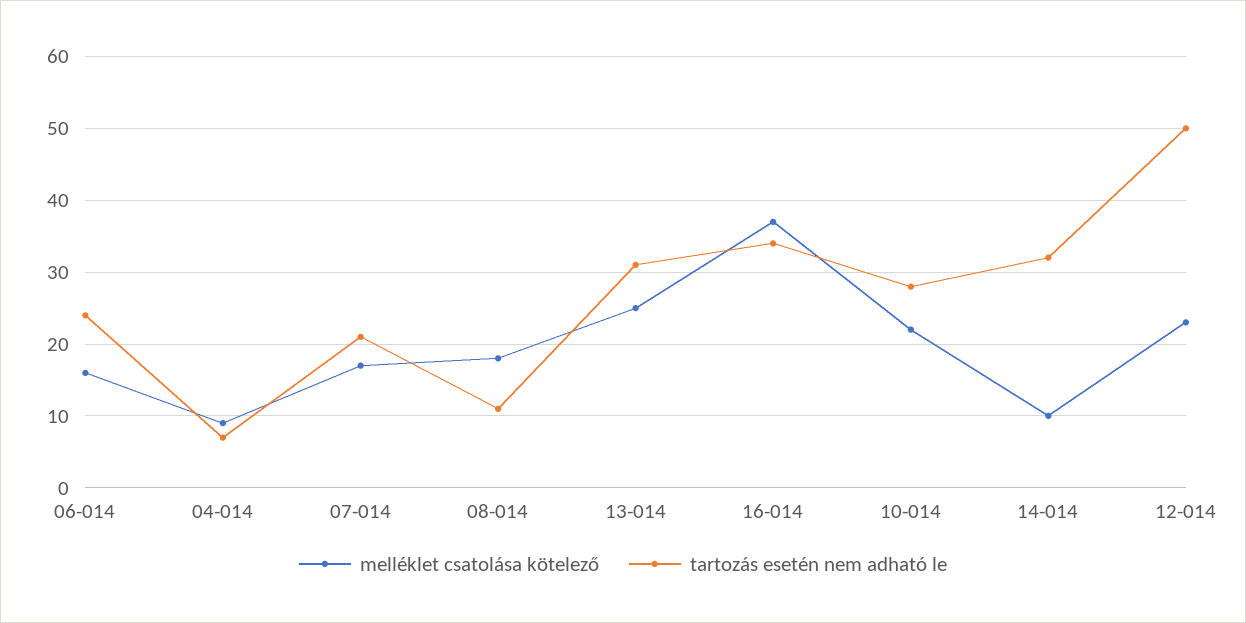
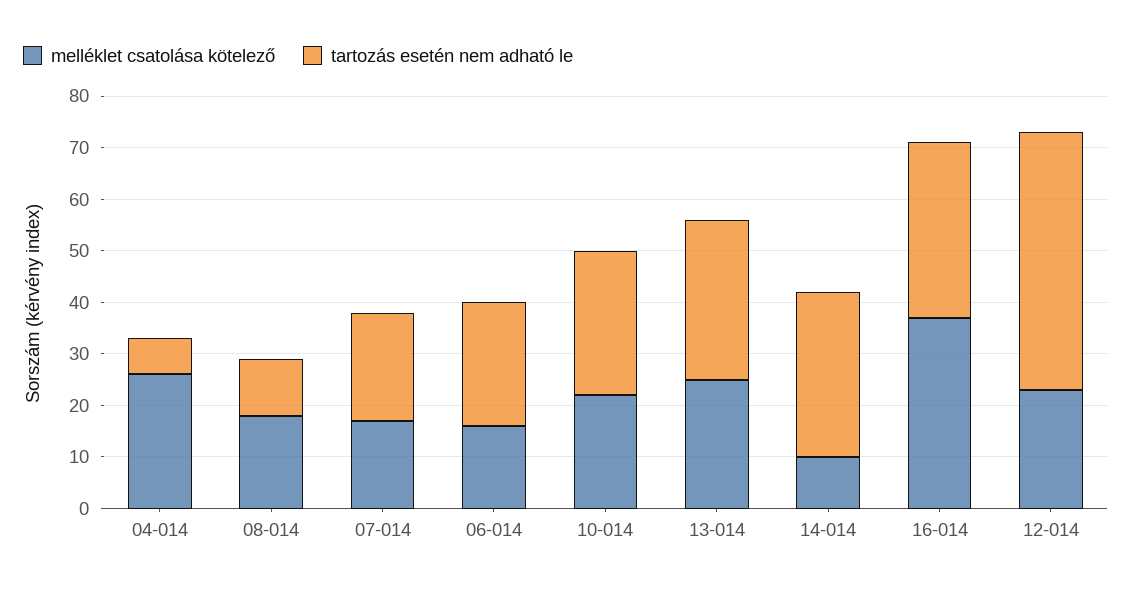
melléklet csatolása kötelező, 04-014: 9 -> 25

